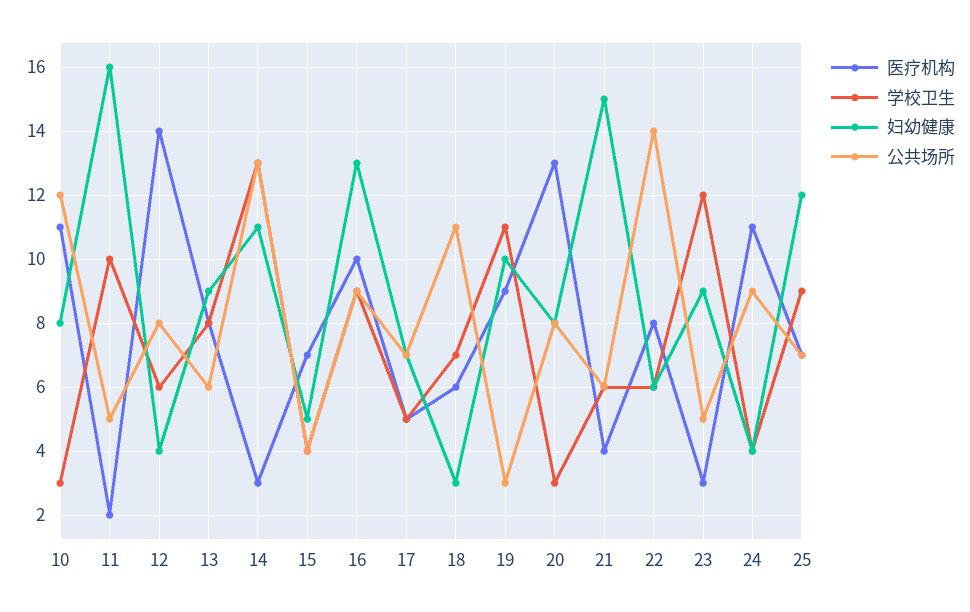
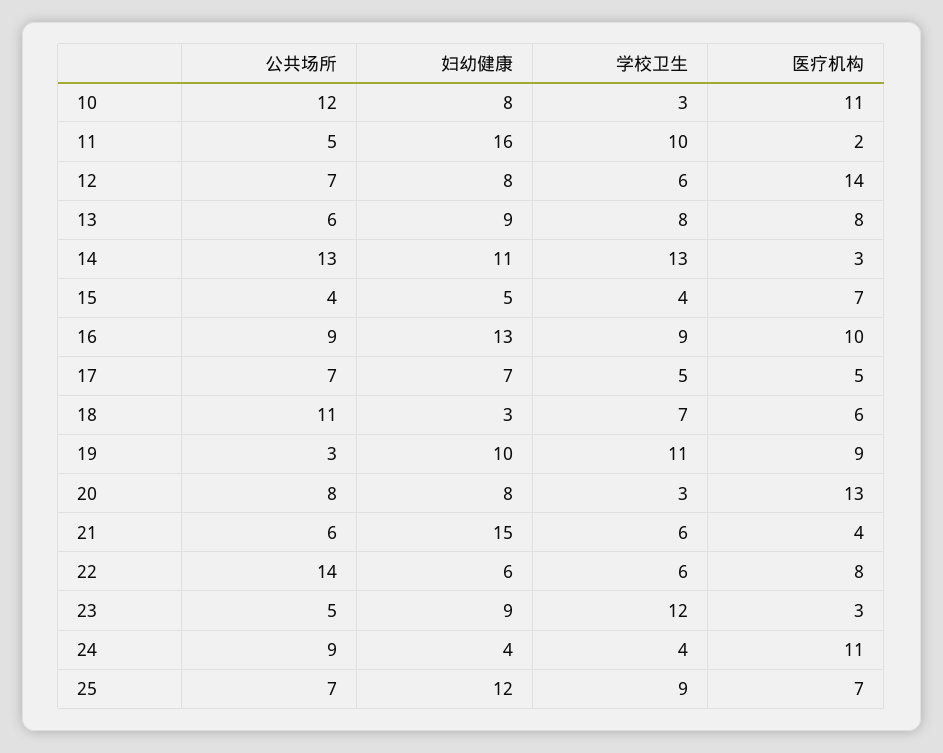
妇幼健康, 12: 4 -> 8
公共场所, 12: 8 -> 7

